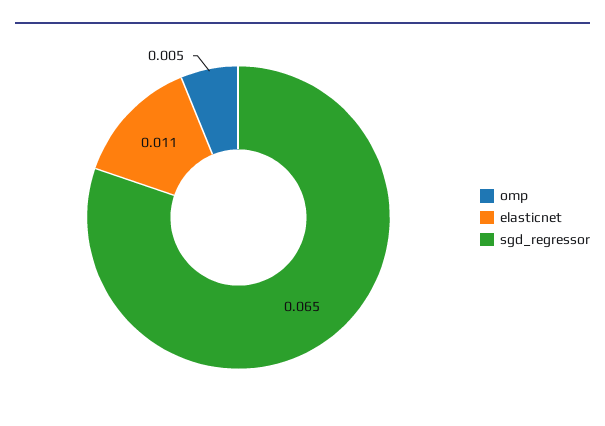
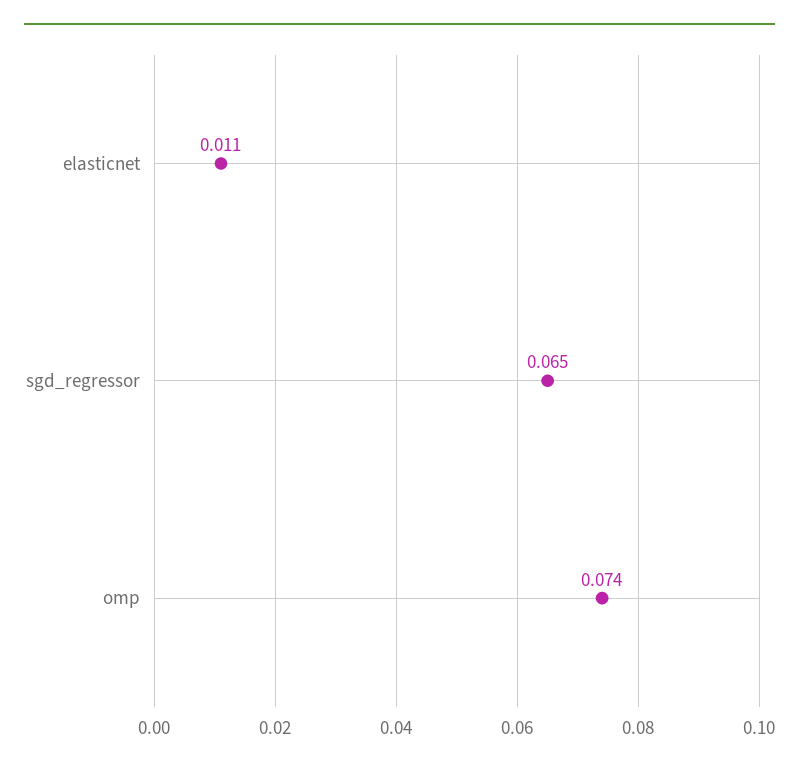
omp: 0.005 -> 0.074

